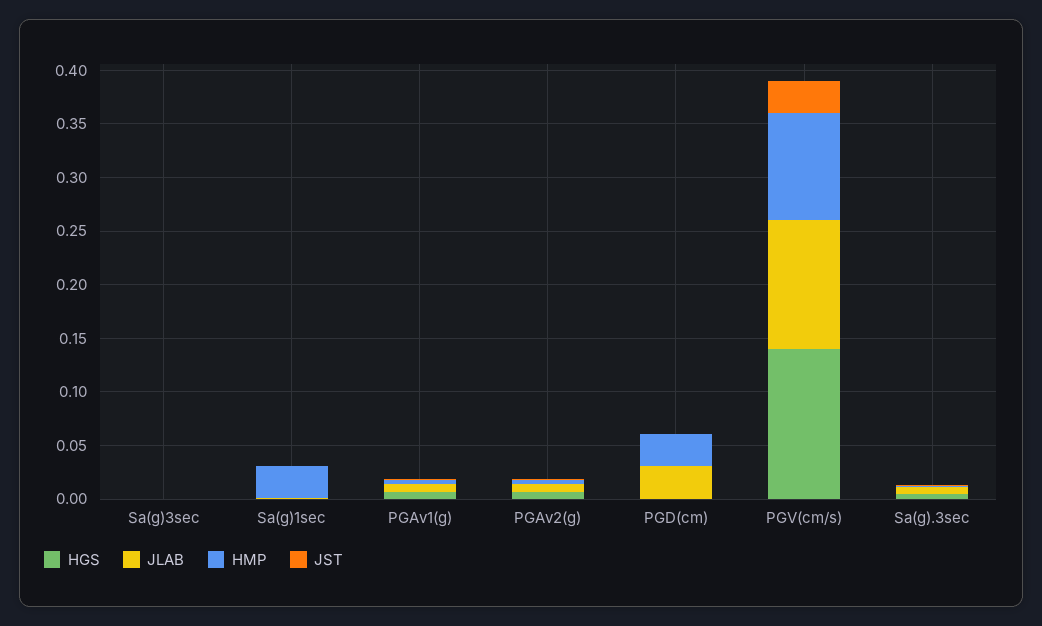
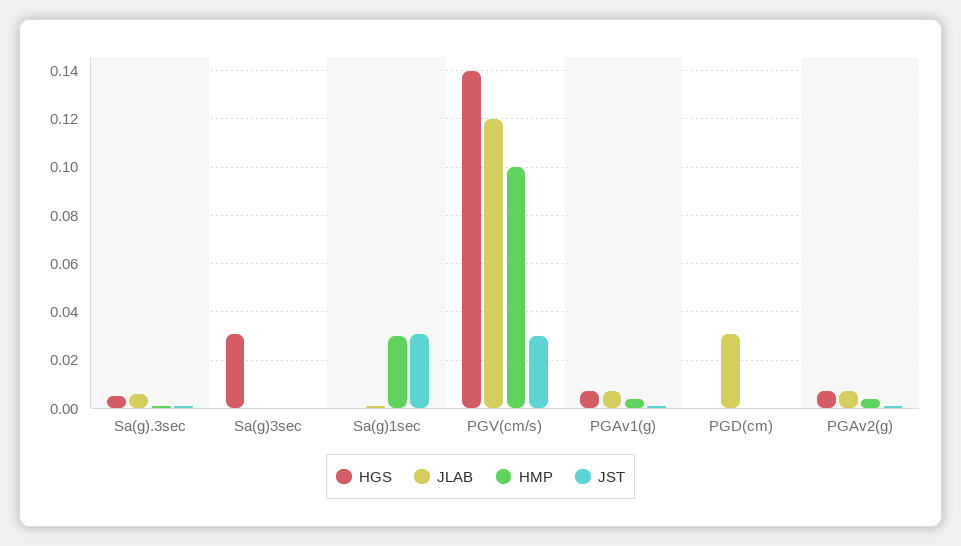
HGS, Sa(g)3sec: 0 -> 0.03
JST, Sa(g)1sec: 0 -> 0.03
HMP, PGD(cm): 0.03 -> 0

